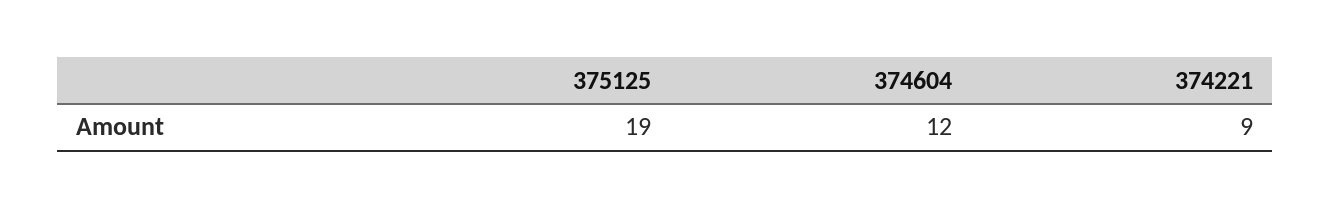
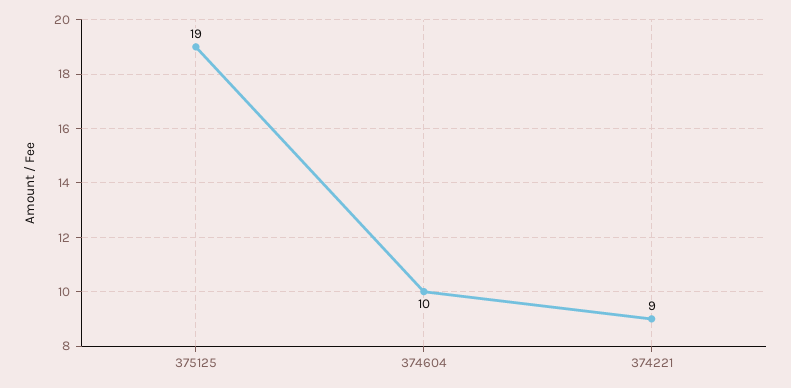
374604: 12 -> 10

